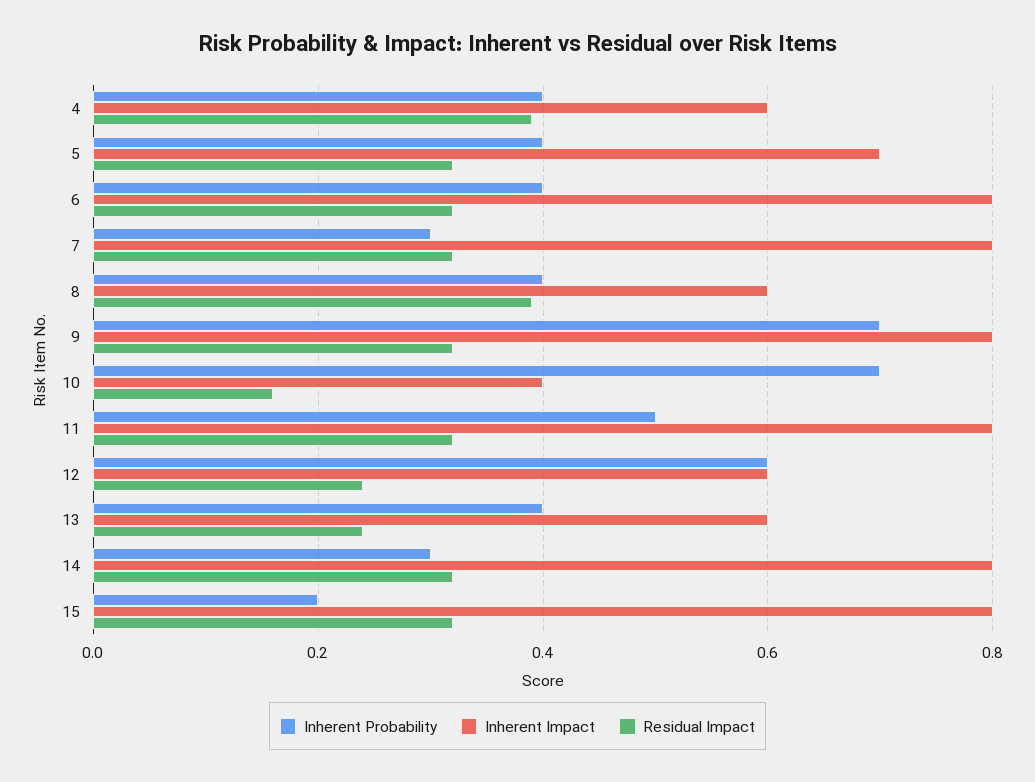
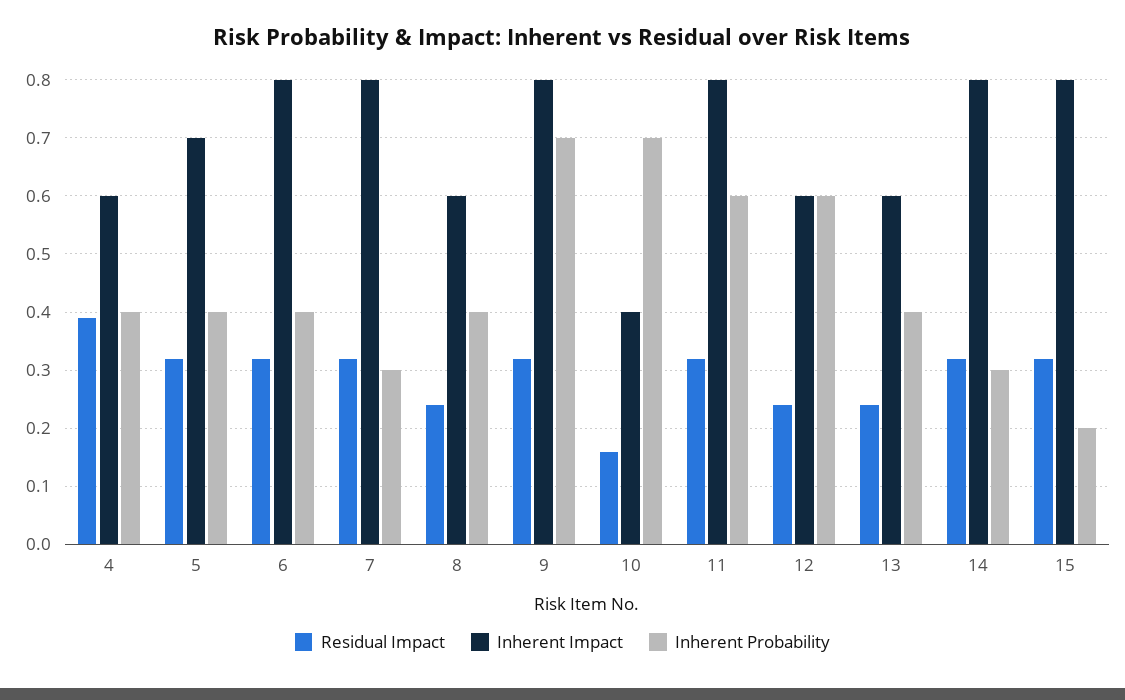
Residual Impact, 8: 0.4 -> 0.25
Inherent Probability, 11: 0.5 -> 0.6

